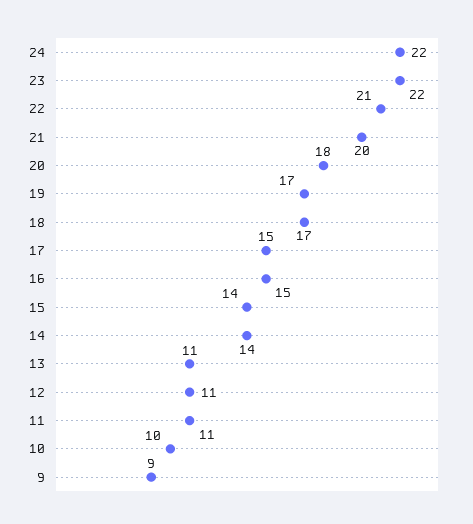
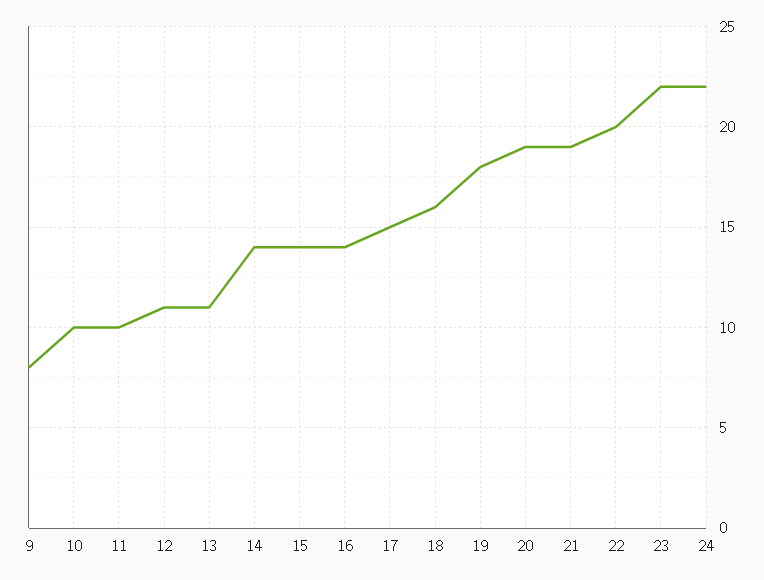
22: 21 -> 20
21: 20 -> 19
20: 18 -> 19
19: 17 -> 18
18: 17 -> 16
16: 15 -> 14
11: 11 -> 10
9: 9 -> 8

